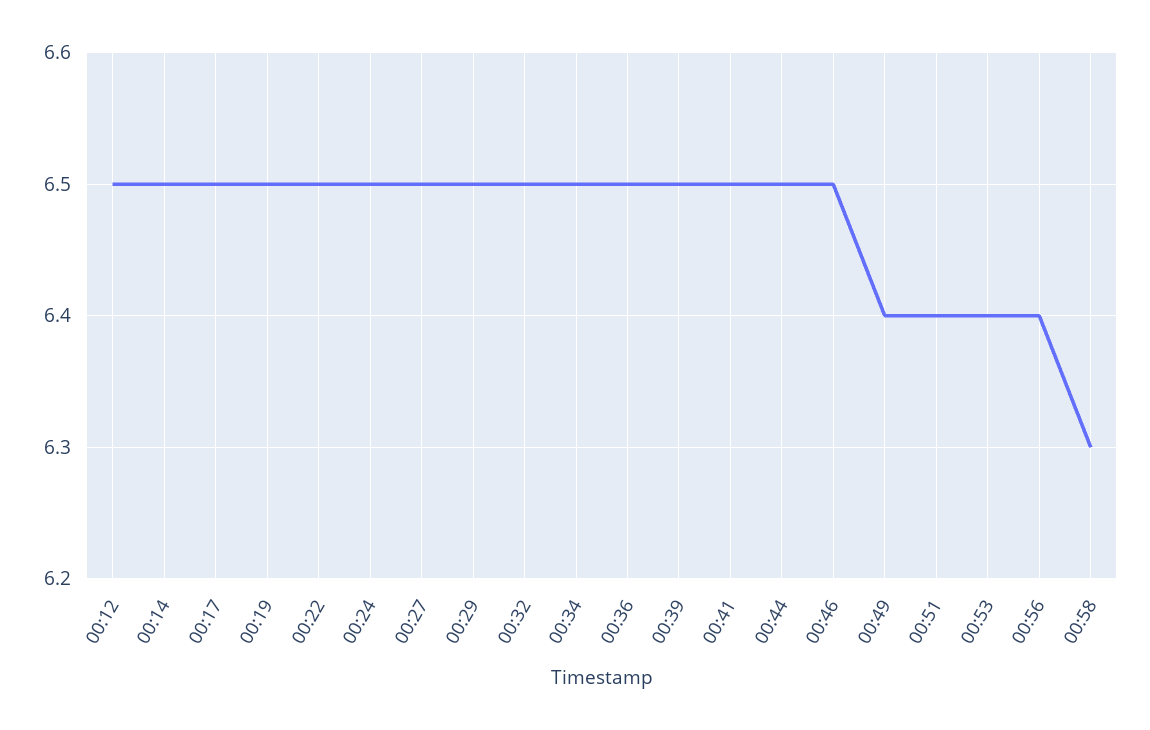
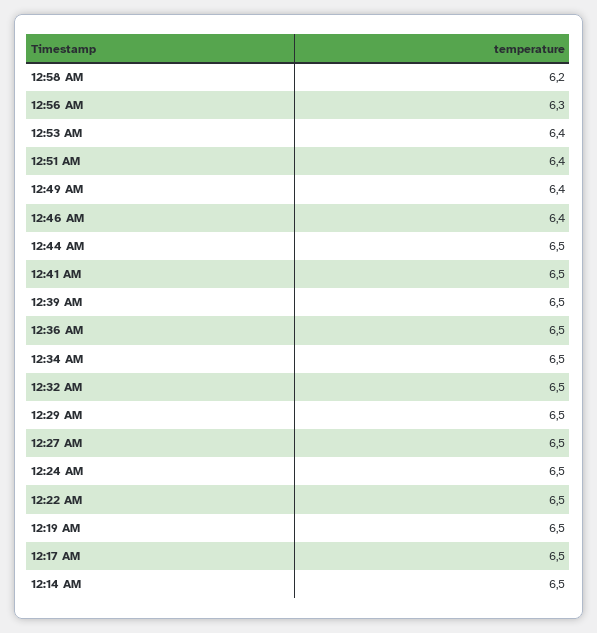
00:12: 6.5 -> none
00:46: 6.5 -> 6.4
00:56: 6.4 -> 6.3
00:58: 6.3 -> 6.2

